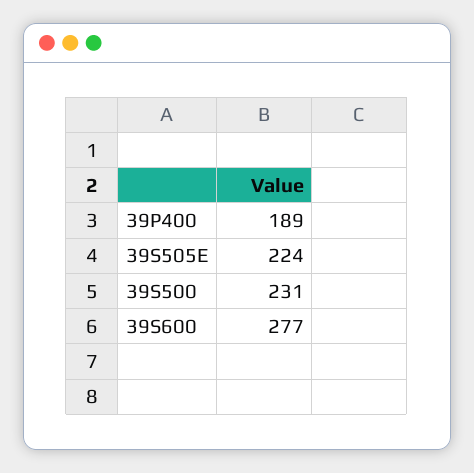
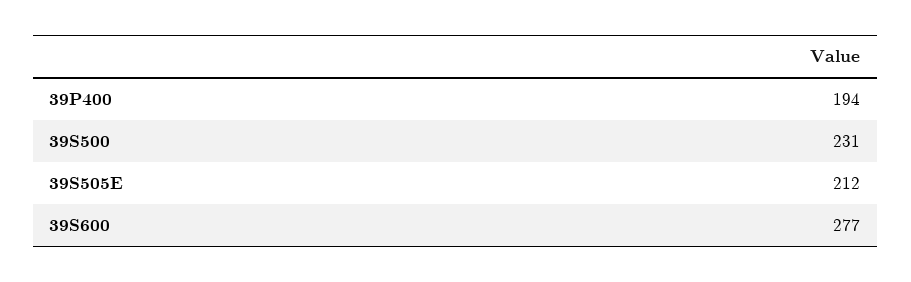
39P400: 189 -> 194
39S505E: 224 -> 212

